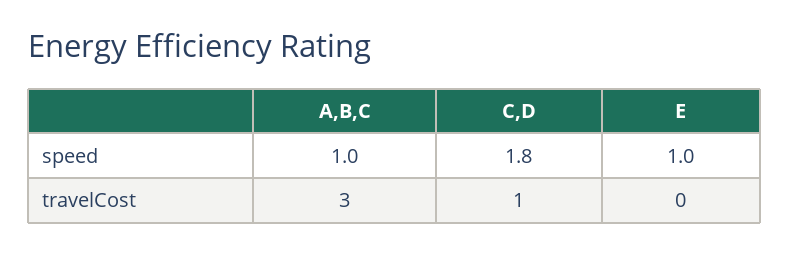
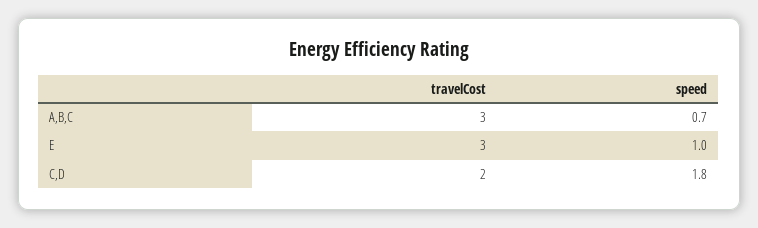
A,B,C, speed: 1 -> 0.7
C,D, travelCost: 1 -> 2
E, travelCost: 0 -> 3

